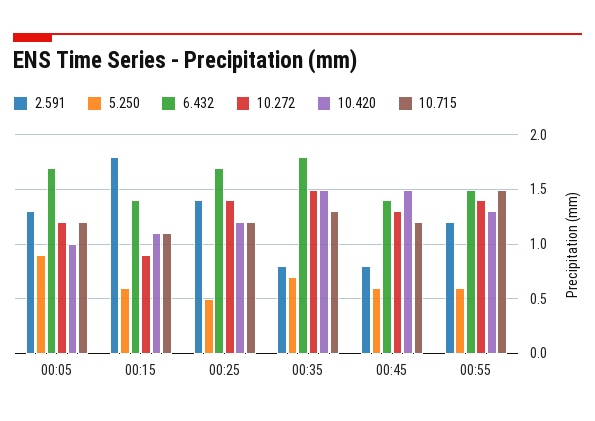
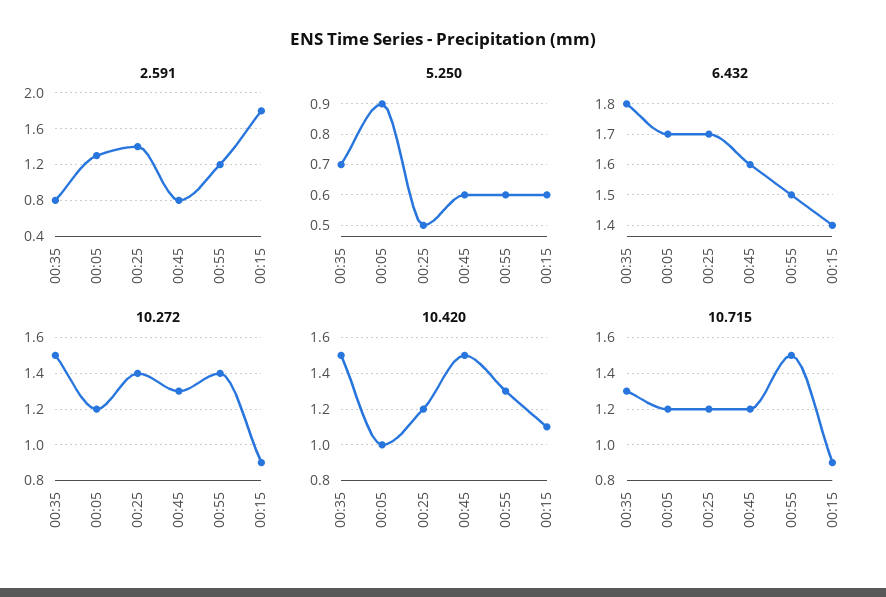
10.715, 00:15: 1.1 -> 0.9
6.432, 00:45: 1.4 -> 1.6

